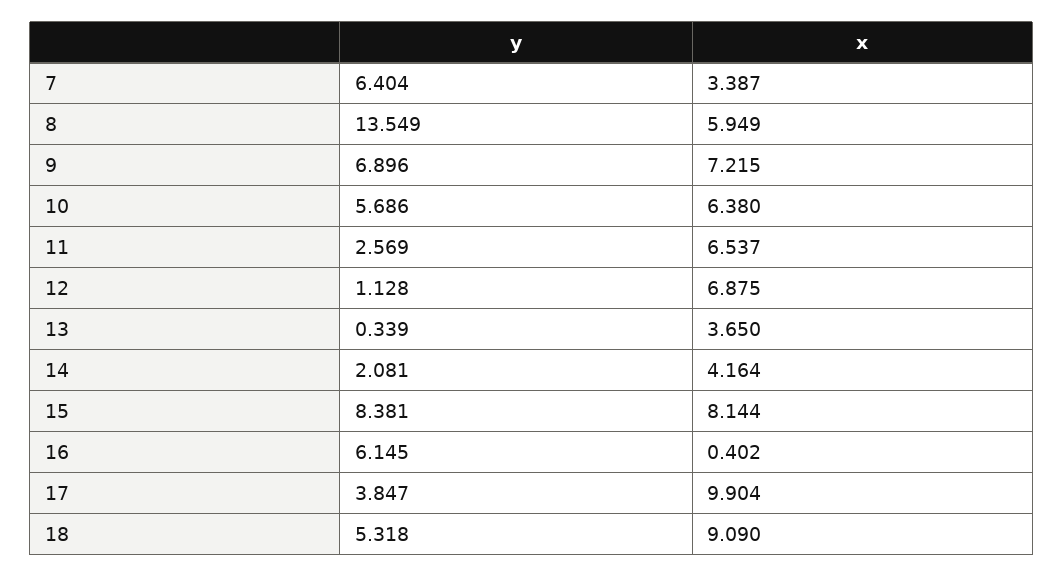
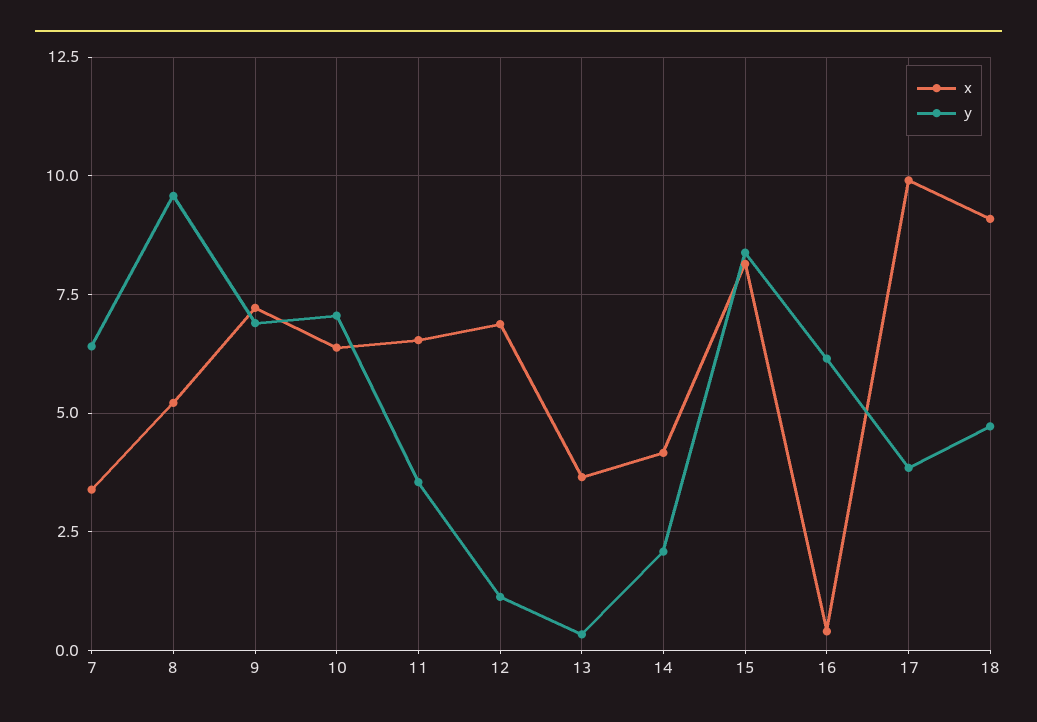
y, 8: 13.549 -> 9.5
x, 8: 5.949 -> 5.25
y, 10: 5.686 -> 7
y, 11: 2.569 -> 3.5
y, 18: 5.318 -> 4.75

